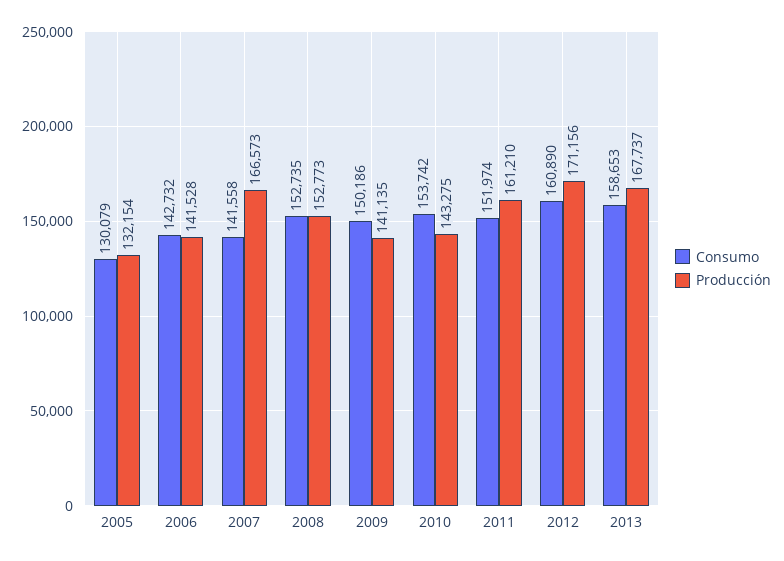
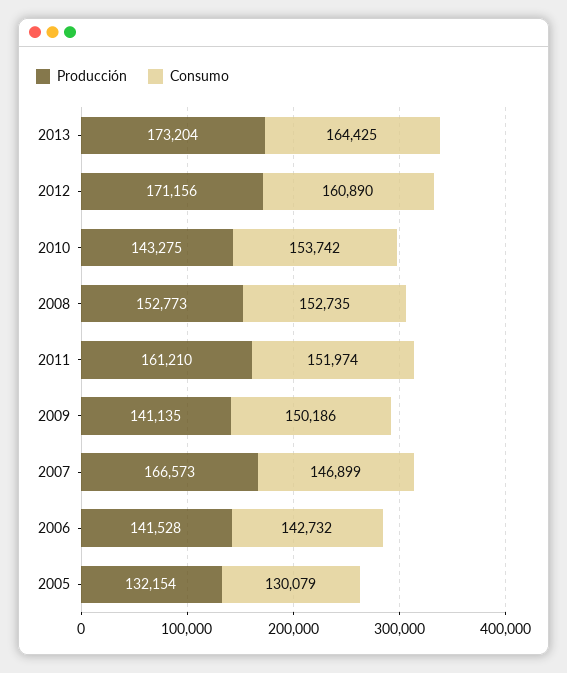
Consumo, 2007: 141558 -> 146899
Consumo, 2013: 158653 -> 164425
Producción, 2013: 167737 -> 173204

